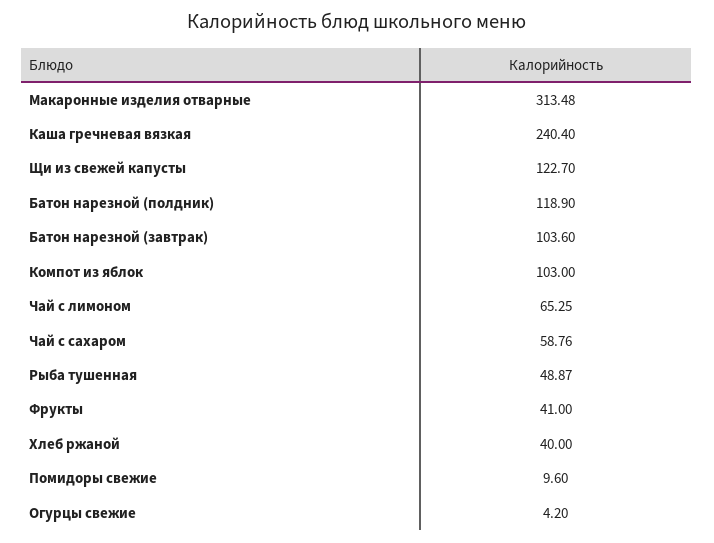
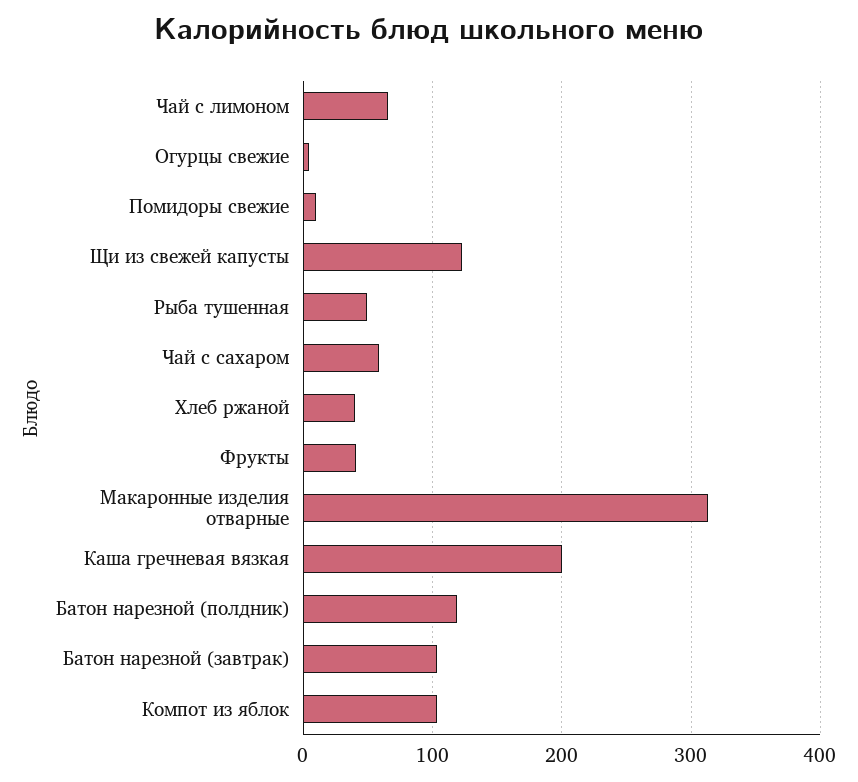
Каша гречневая вязкая: 240.4 -> 200

